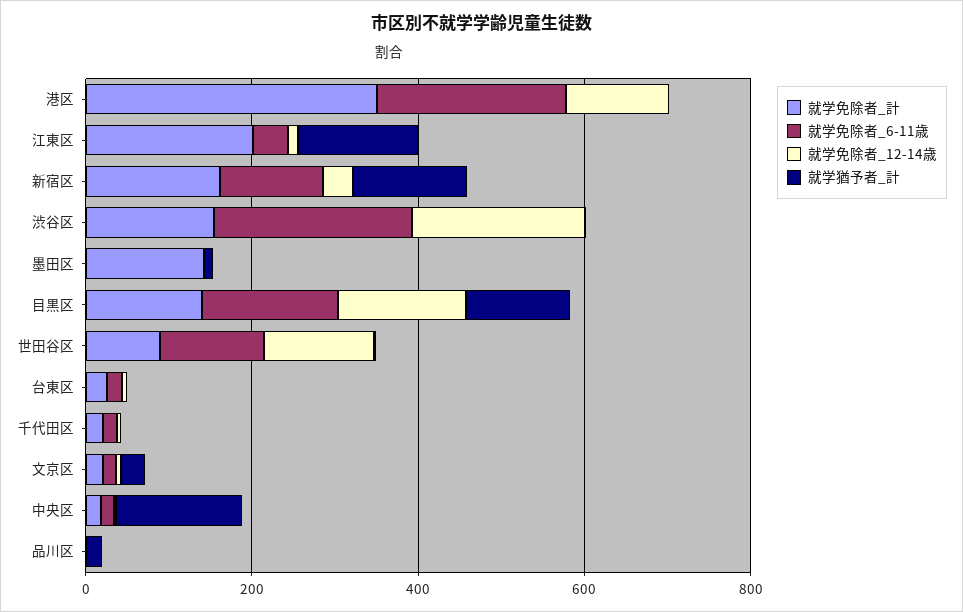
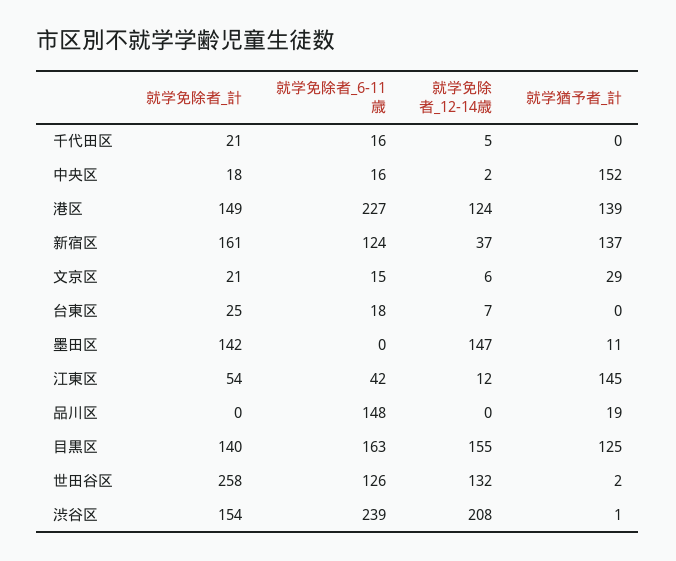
就学免除者_計, 港区: 350 -> 149
就学猶予者_計, 港区: 0 -> 139
就学免除者_計, 江東区: 200 -> 54
就学免除者_12-14歳, 墨田区: 0 -> 147
就学免除者_計, 世田谷区: 100 -> 258
就学免除者_6-11歳, 品川区: 0 -> 148

